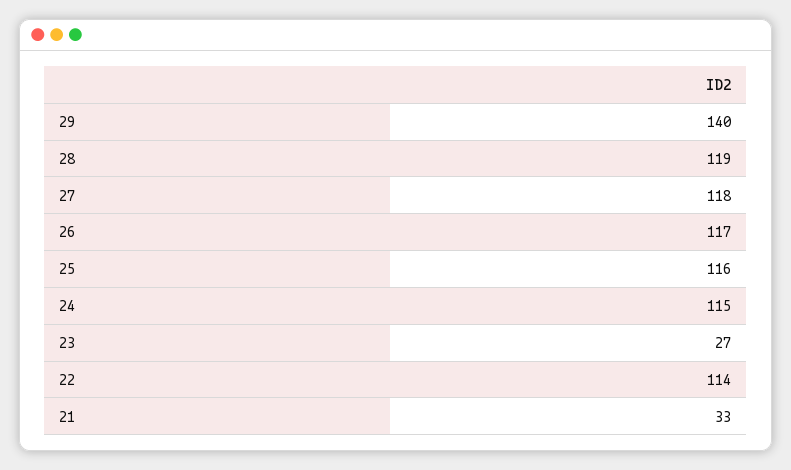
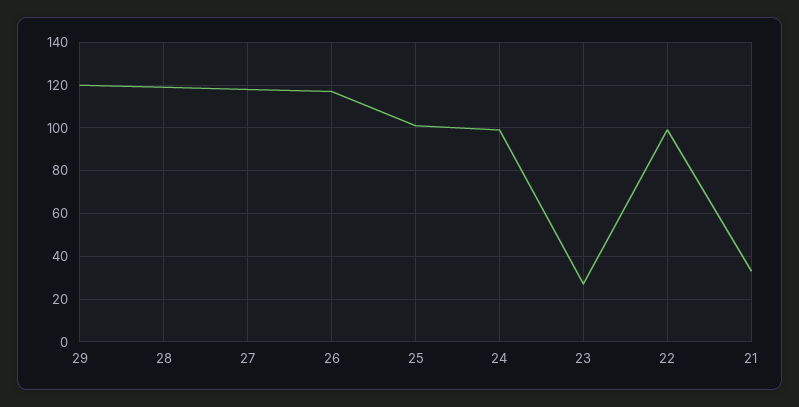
29: 140 -> 120
25: 116 -> 100
24: 115 -> 100
22: 114 -> 100

